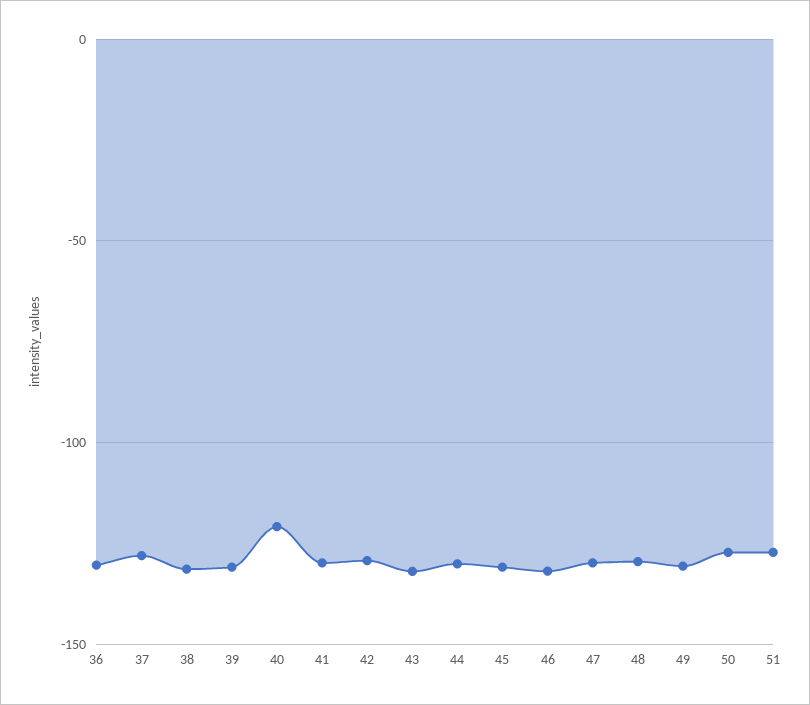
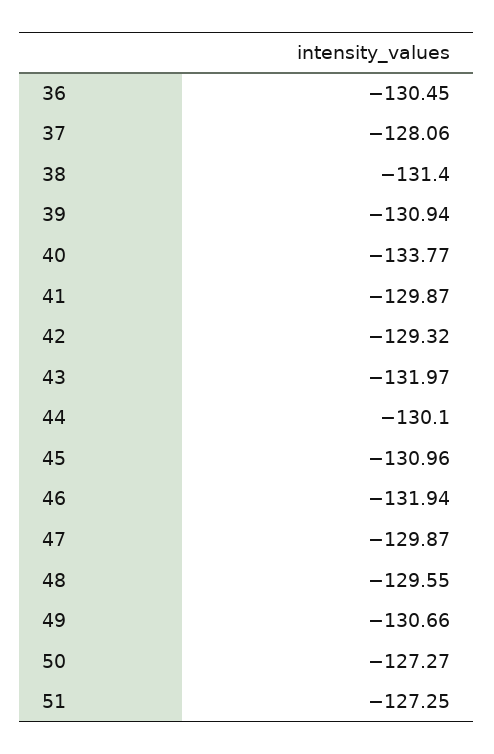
40: -120 -> -133.77

